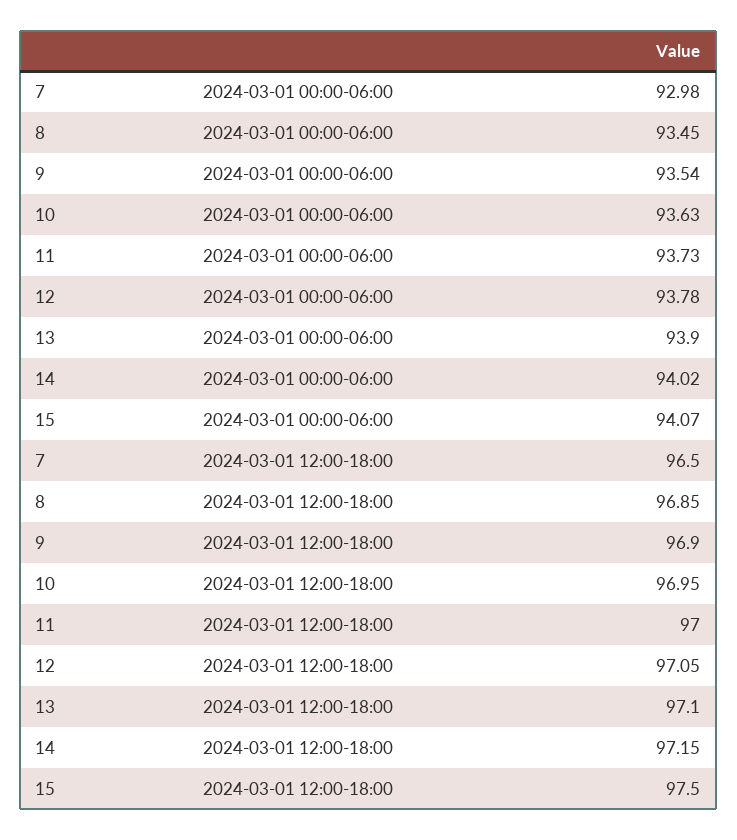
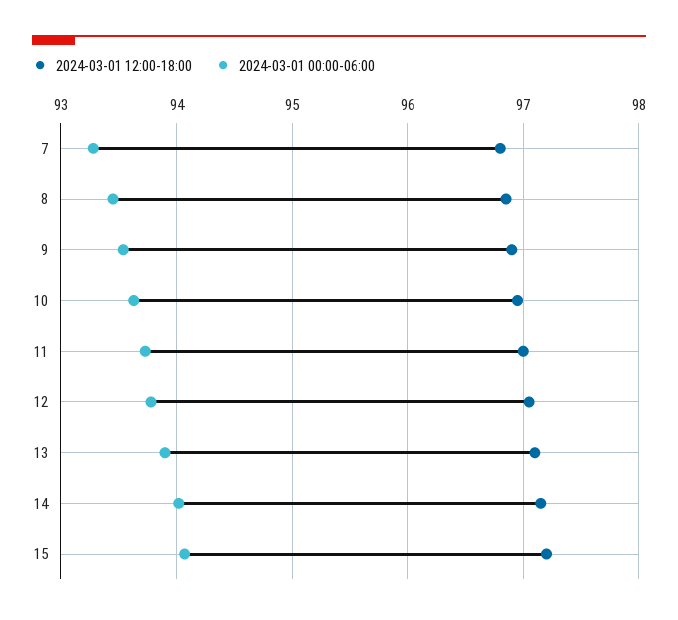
2024-03-01 00:00-06:00, 7: 92.98 -> 93.3
2024-03-01 12:00-18:00, 7: 96.5 -> 96.8
2024-03-01 12:00-18:00, 15: 97.5 -> 97.2

